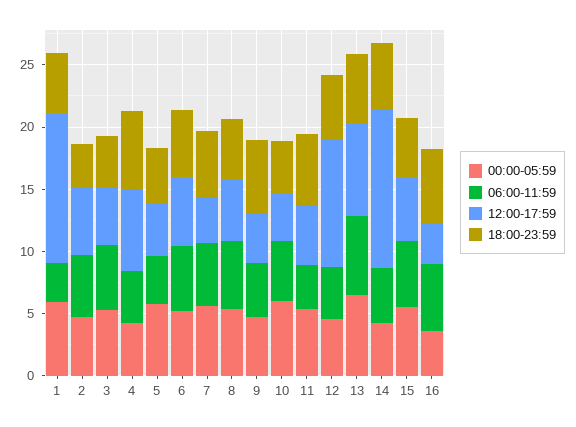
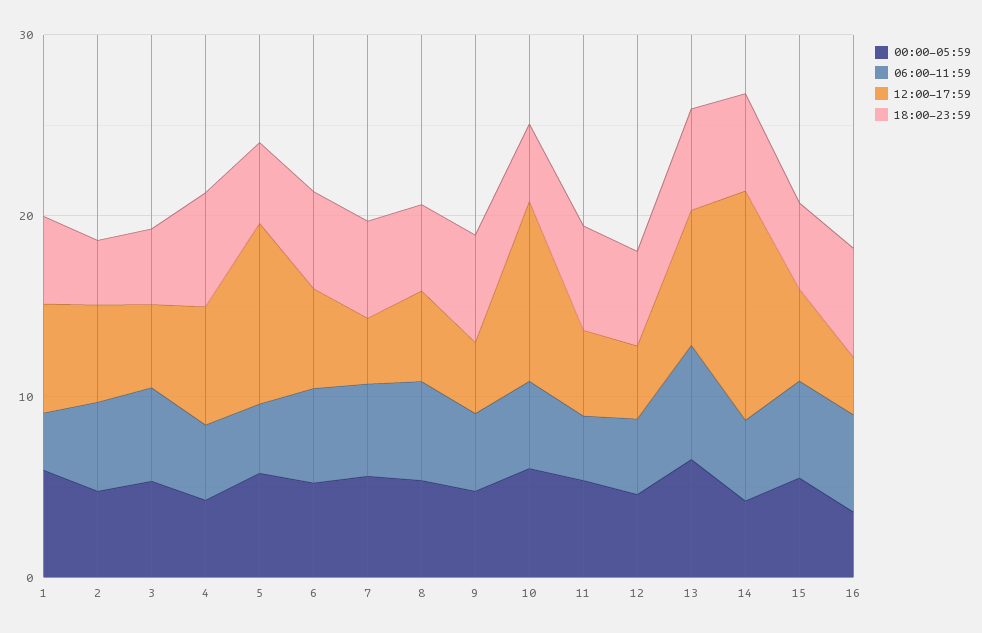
12:00-17:59, 1: 12 -> 6
12:00-17:59, 5: 4 -> 10
12:00-17:59, 10: 4 -> 10
12:00-17:59, 12: 10 -> 4

